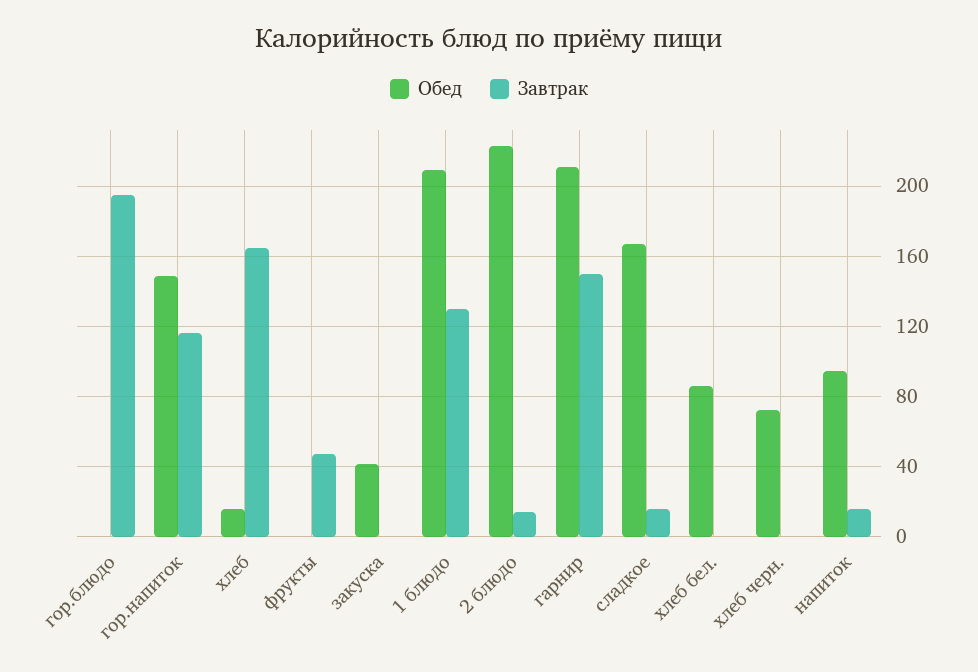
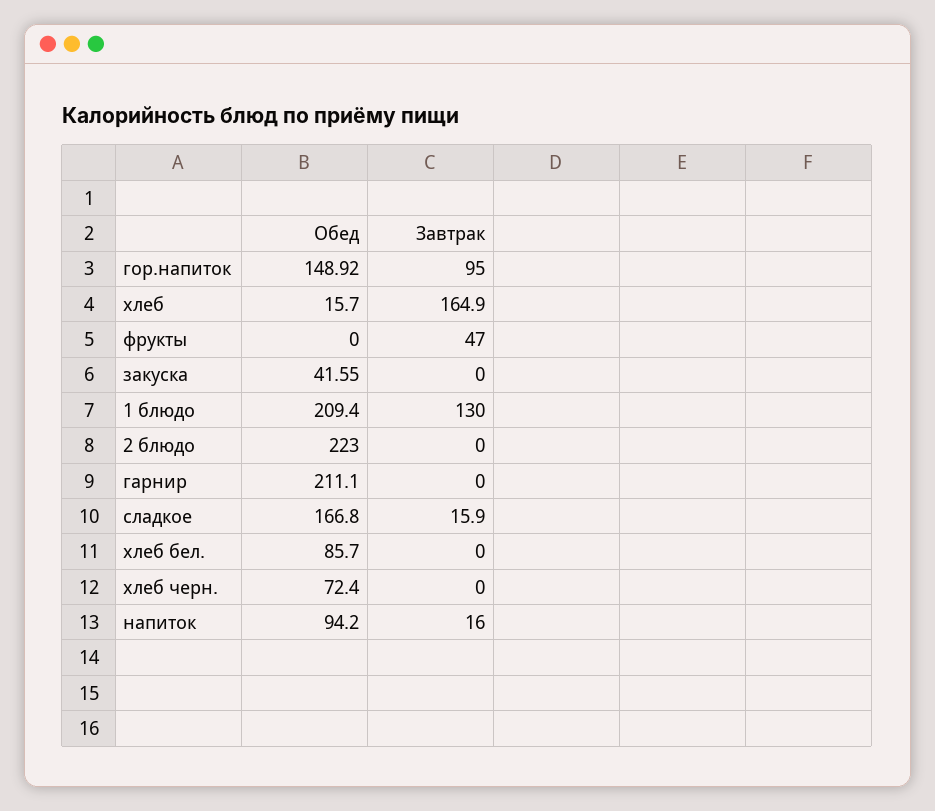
Обед, гор.блюдо: 0 -> none
Завтрак, гор.блюдо: 195 -> none
Завтрак, гор.напиток: 115 -> 95
Завтрак, 2 блюдо: 15 -> 0
Завтрак, гарнир: 150 -> 0

